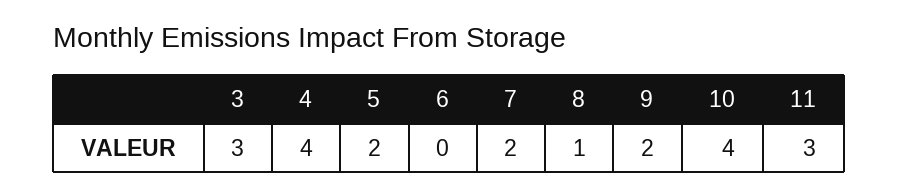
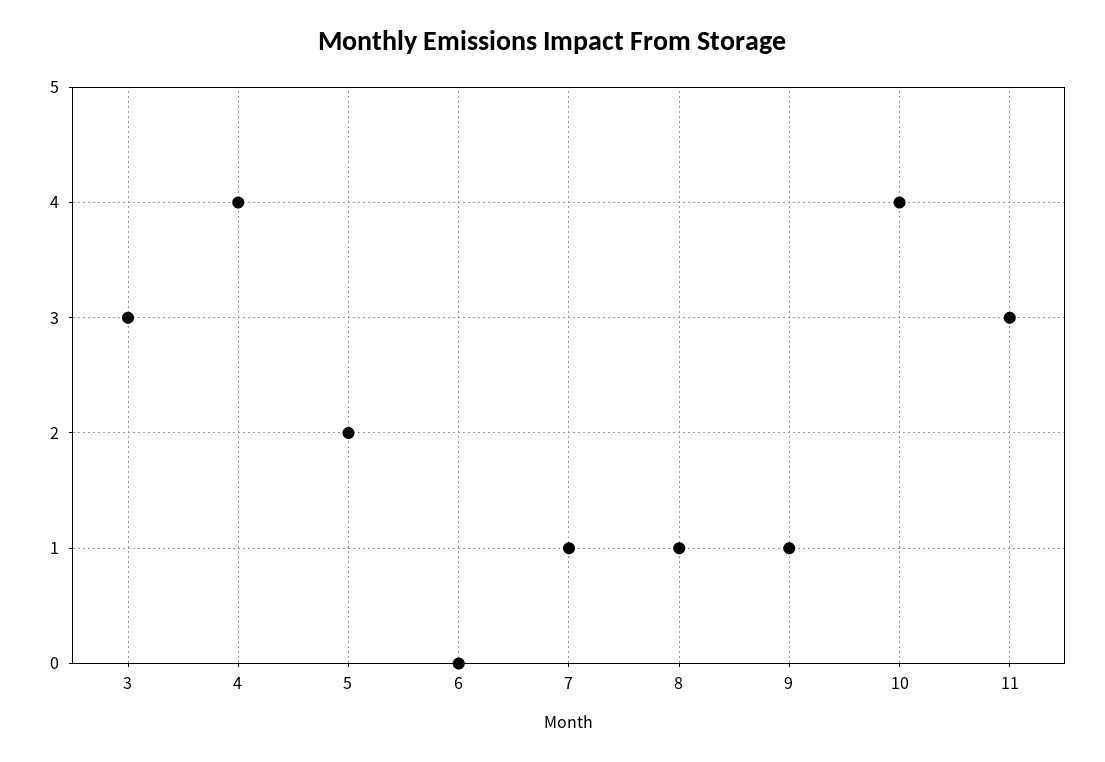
7: 2 -> 1
9: 2 -> 1

